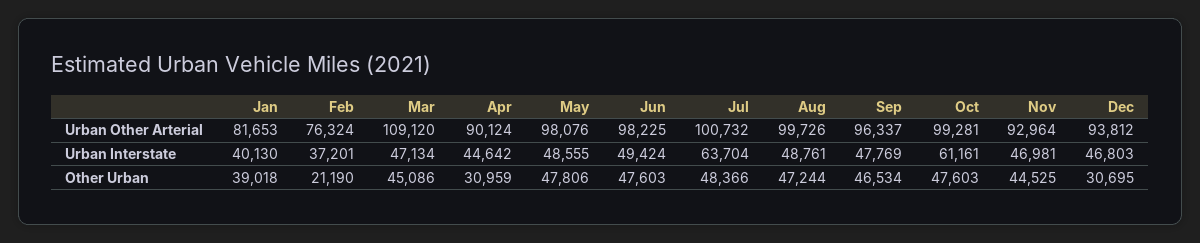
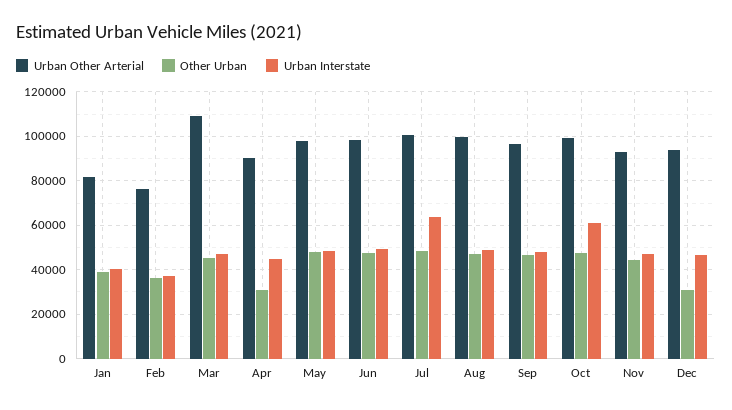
Other Urban, Feb: 21190 -> 35000

